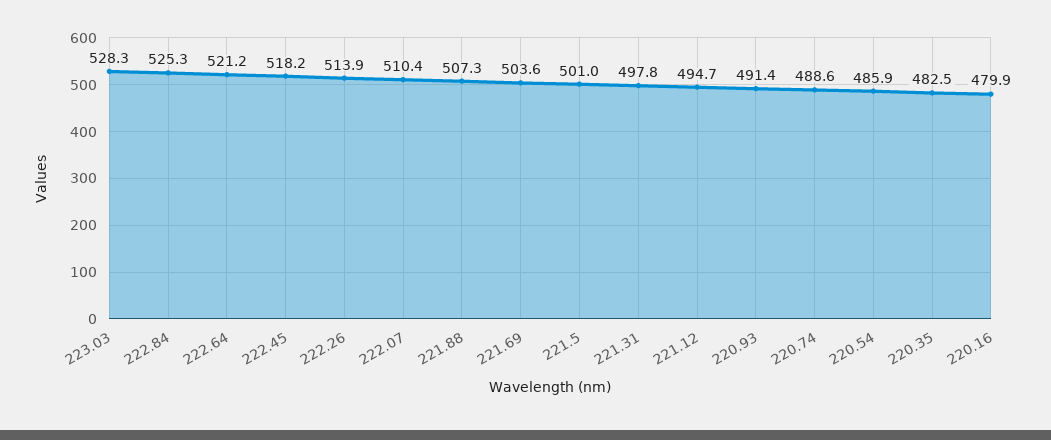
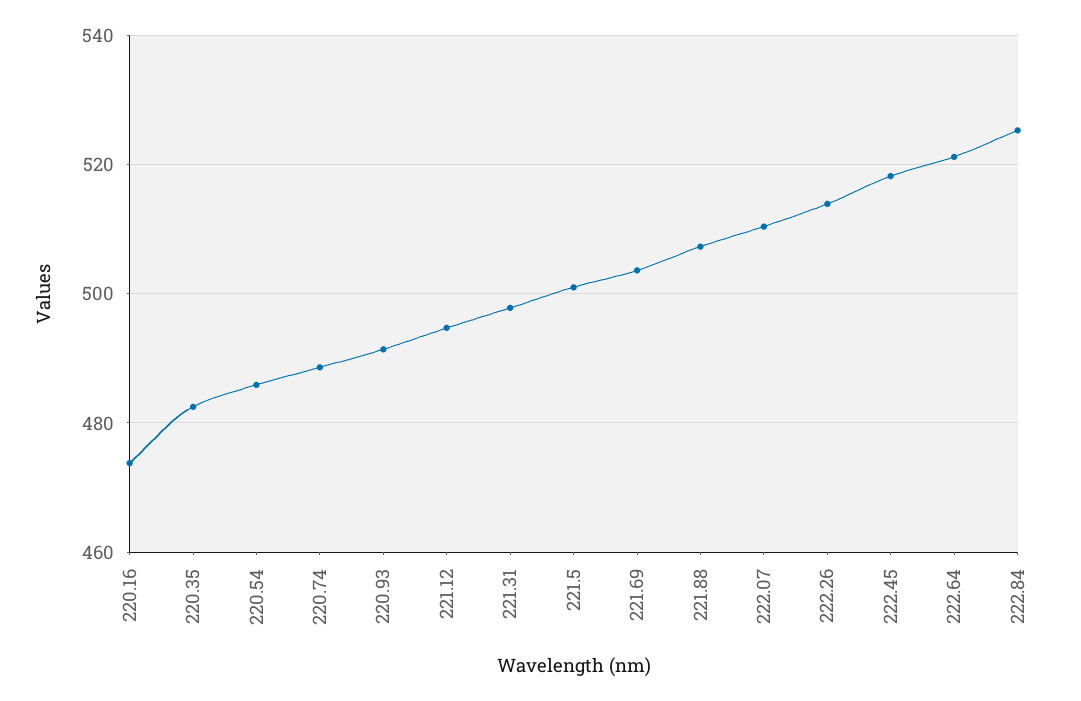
223.03: 528.3 -> none
220.16: 479.9 -> 474

